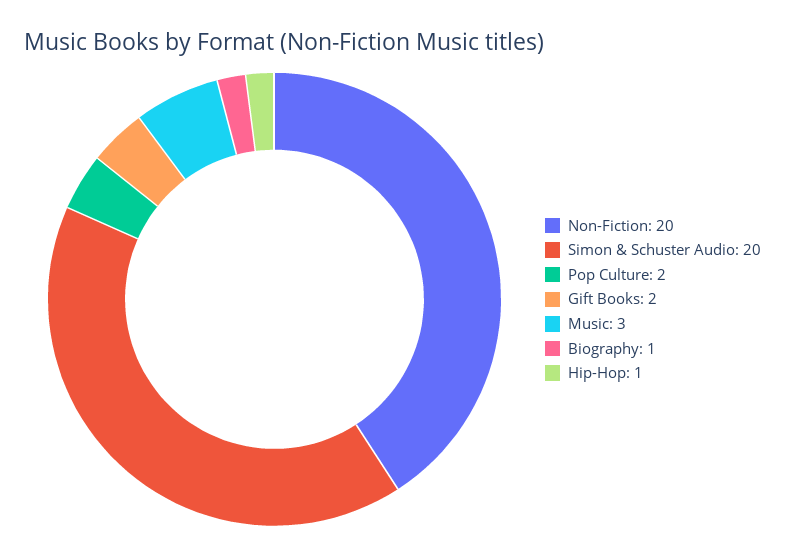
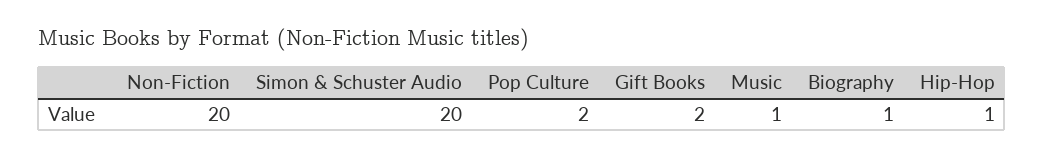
Music: 3 -> 1

